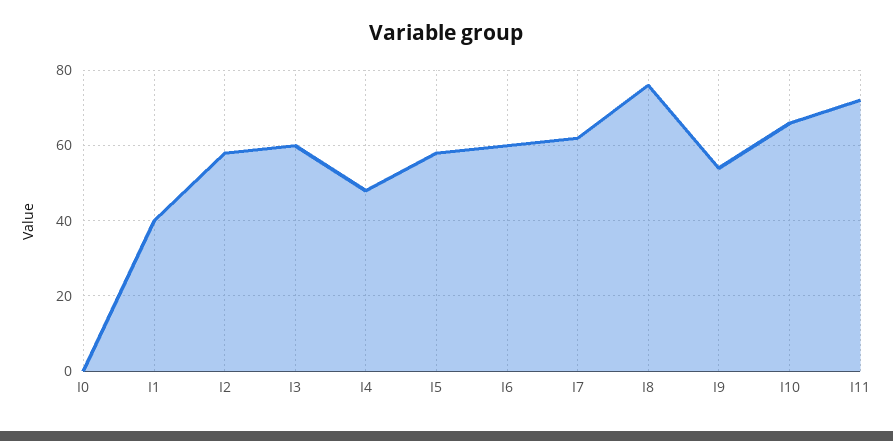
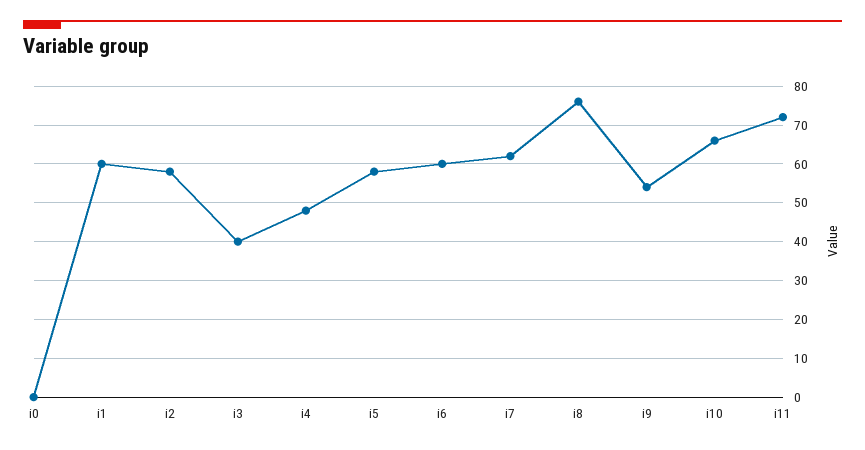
I1: 40 -> 60
I3: 60 -> 40

